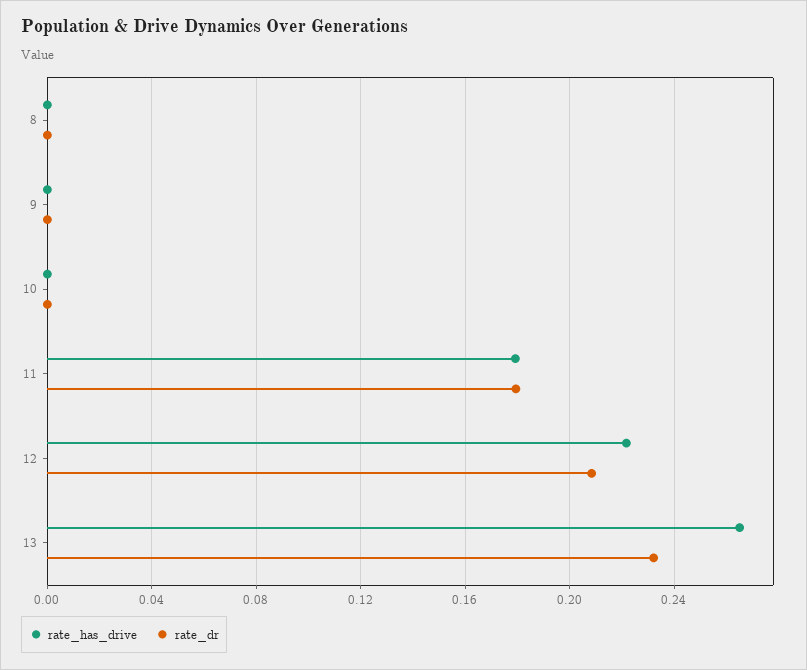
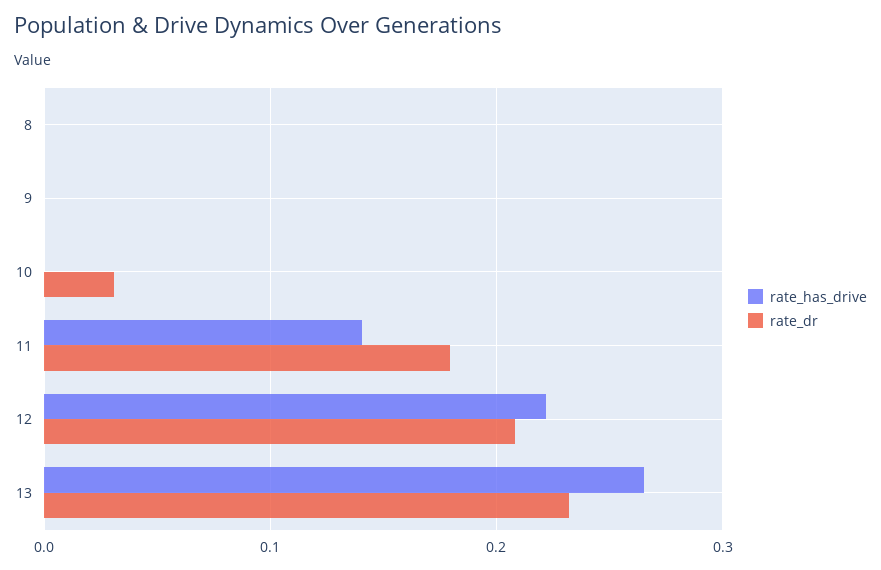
rate_dr, 10: 0 -> 0.03
rate_has_drive, 11: 0.18 -> 0.14

